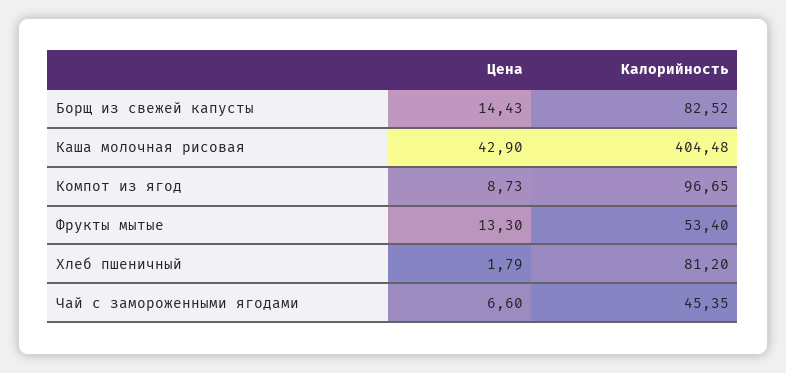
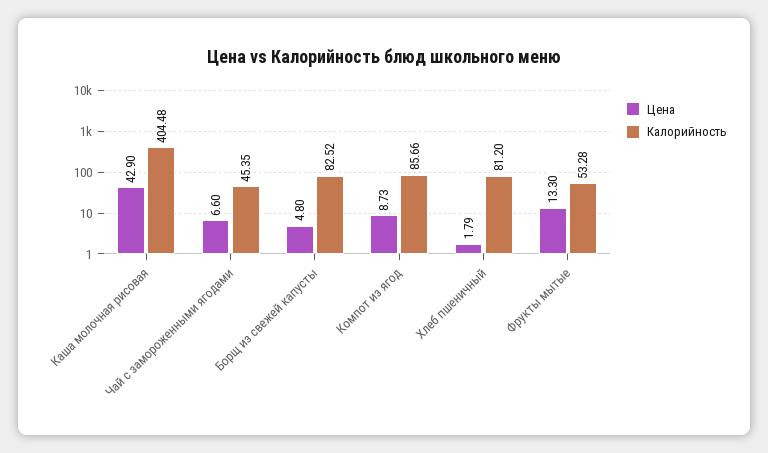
Цена, Борщ из свежей капусты: 14.43 -> 4.8
Калорийность, Компот из ягод: 96.65 -> 85.66
Калорийность, Фрукты мытые: 53.4 -> 53.28

